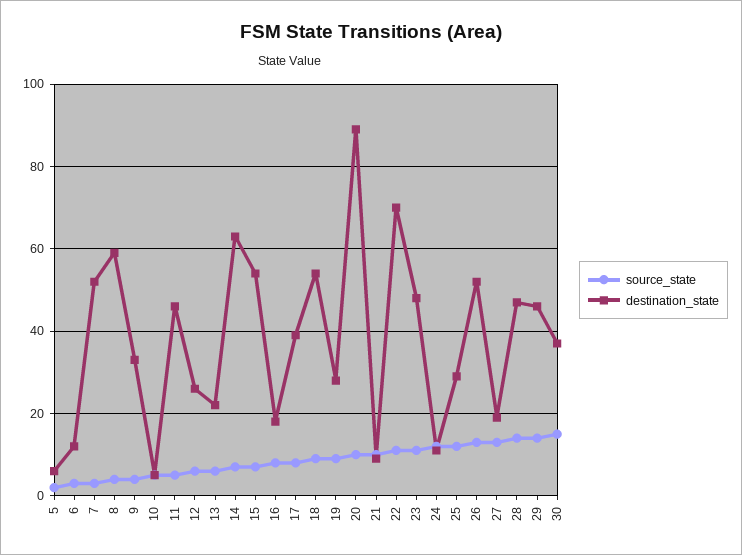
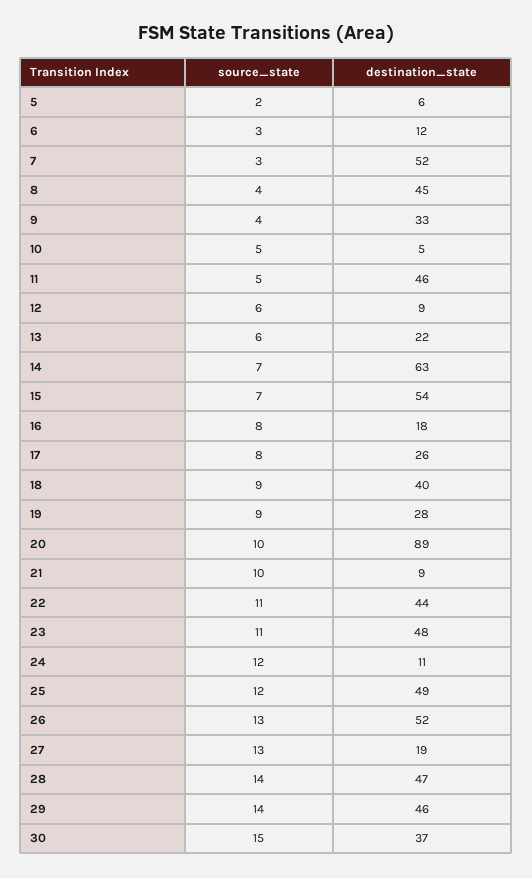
destination_state, 8: 60 -> 45
destination_state, 12: 25 -> 9
destination_state, 17: 40 -> 26
destination_state, 18: 55 -> 40
destination_state, 22: 70 -> 44
destination_state, 25: 30 -> 49

